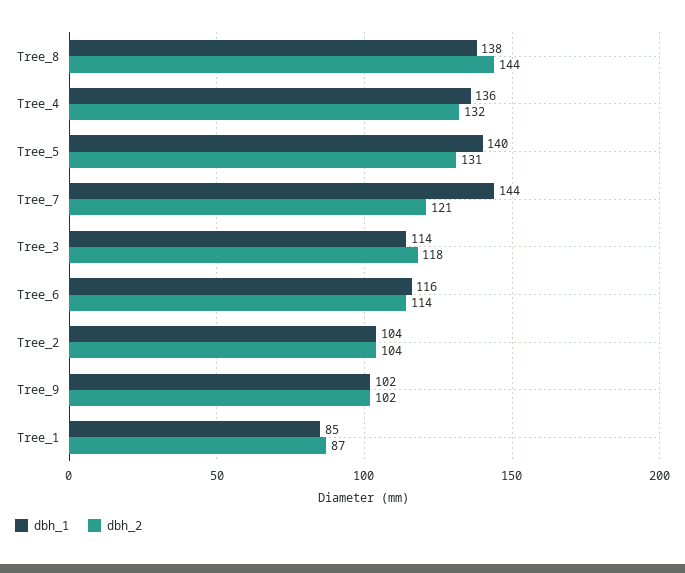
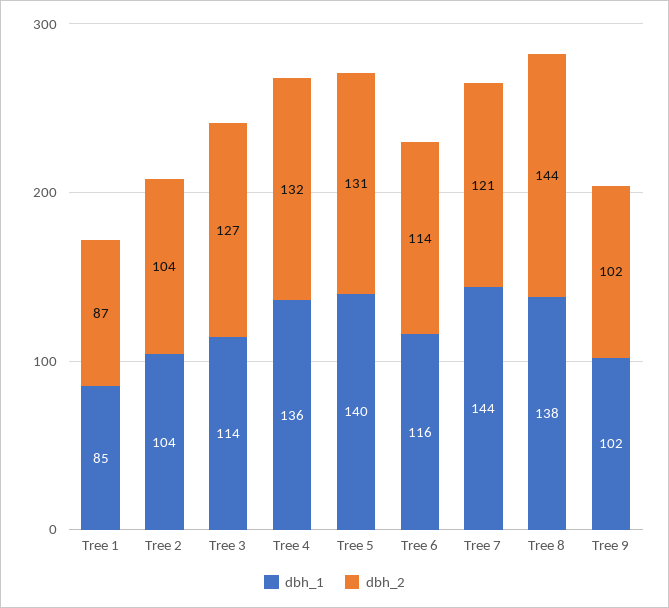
dbh_2, Tree_3: 118 -> 127

